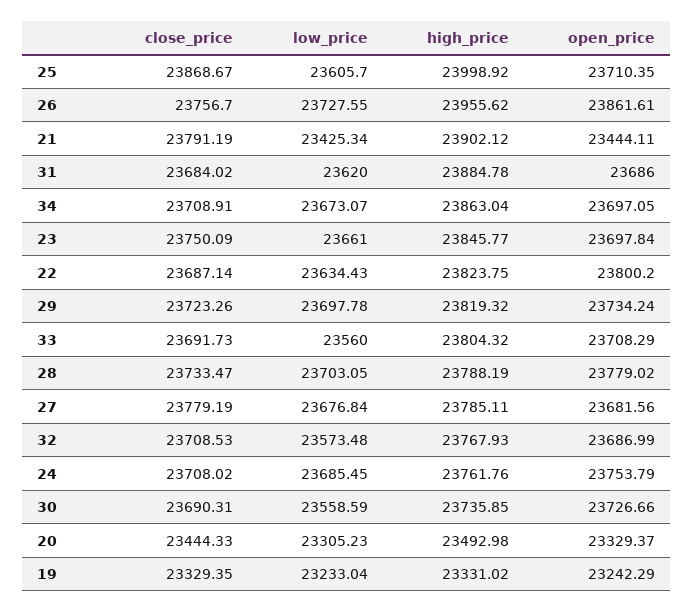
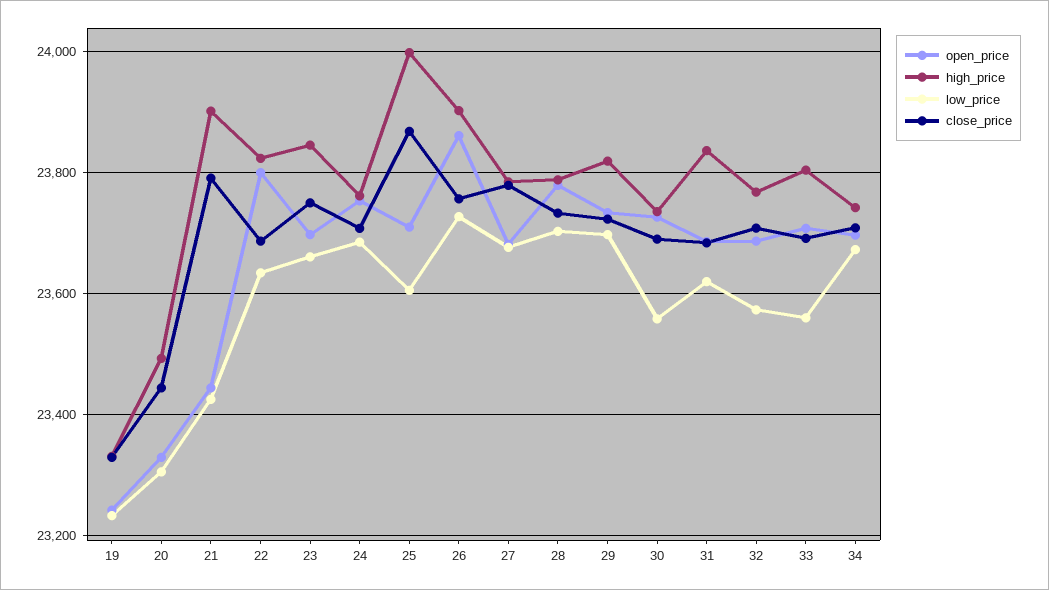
high_price, 26: 23955.62 -> 23900
high_price, 31: 23884.78 -> 23840
high_price, 34: 23863.04 -> 23740

